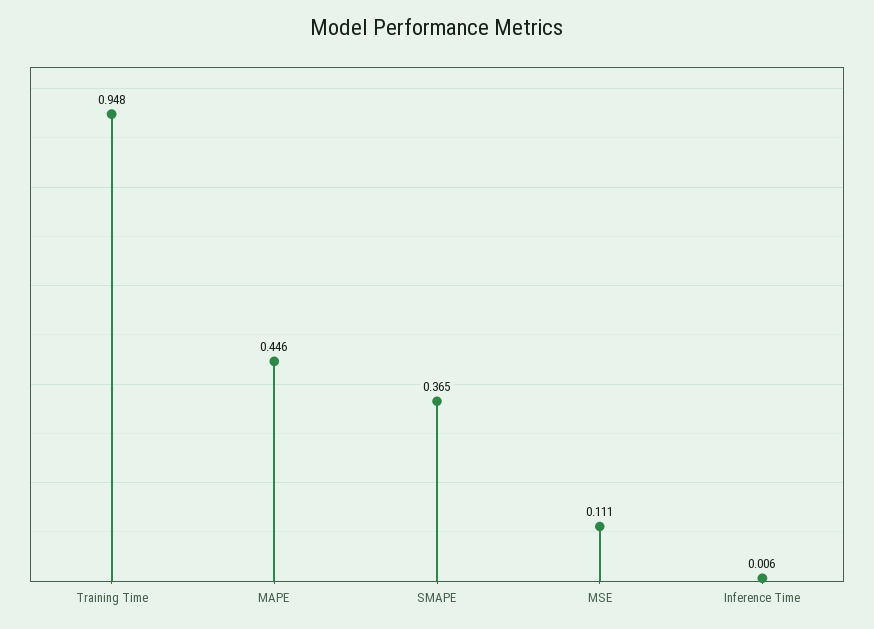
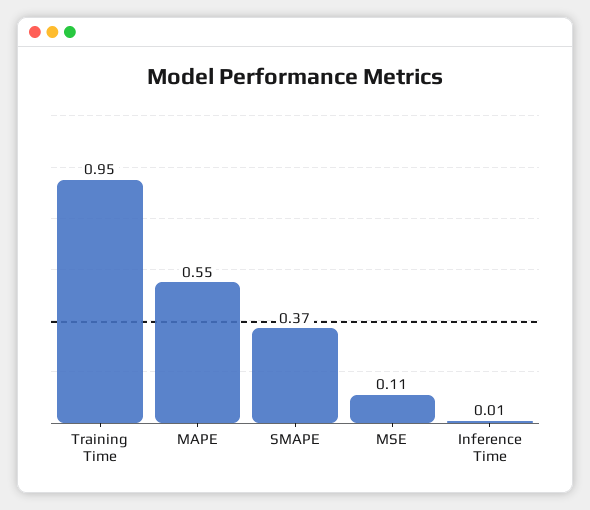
MAPE: 0.446 -> 0.55

